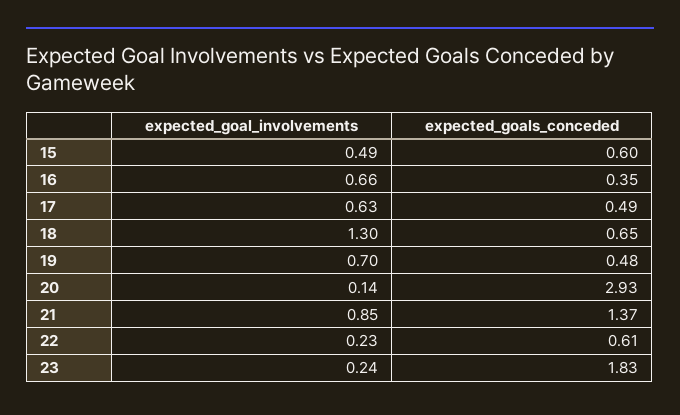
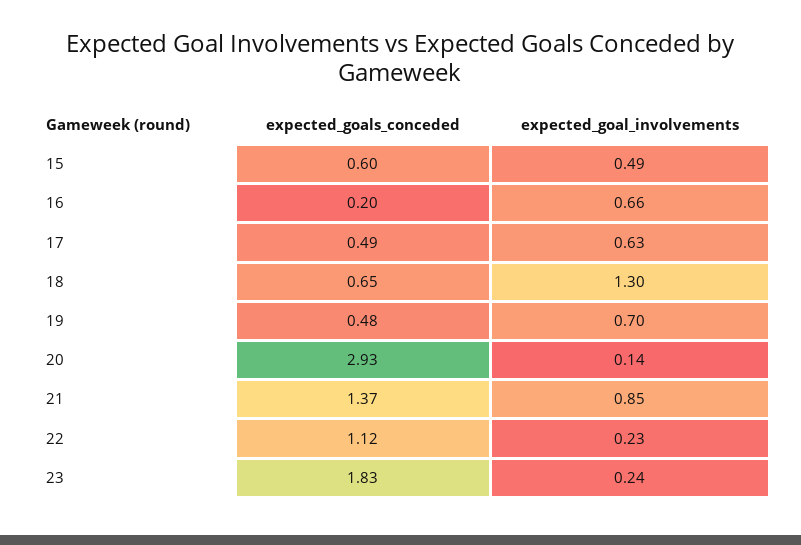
expected_goals_conceded, 16: 0.35 -> 0.2
expected_goals_conceded, 22: 0.61 -> 1.12

